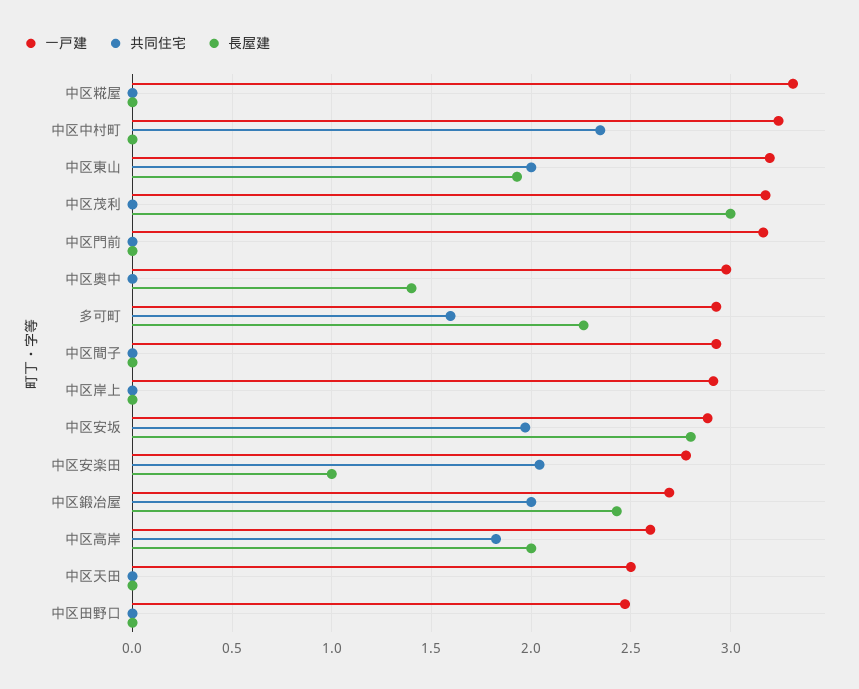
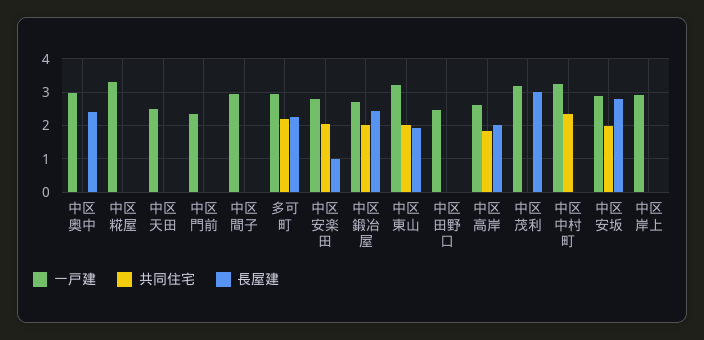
一戸建, 中区門前: 3.15 -> 2.4
長屋建, 中区奥中: 1.4 -> 2.4
共同住宅, 多可町: 1.6 -> 2.2

